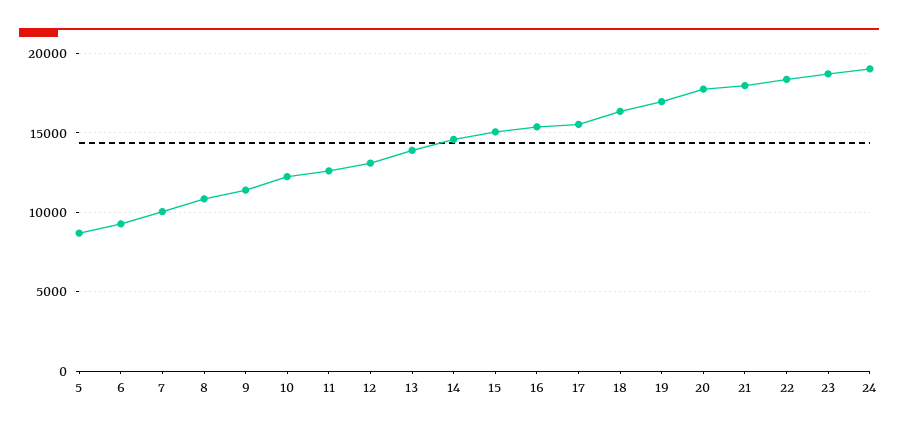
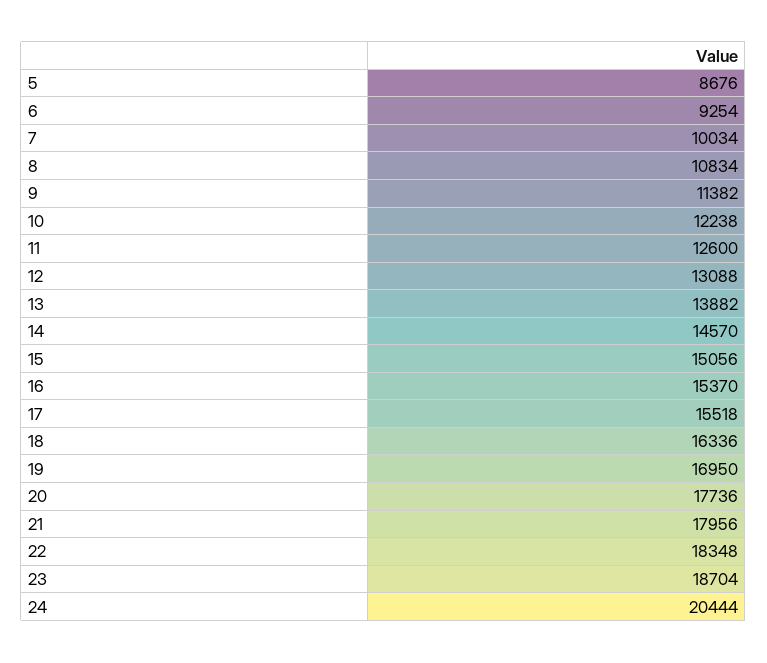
24: 19000 -> 20444

